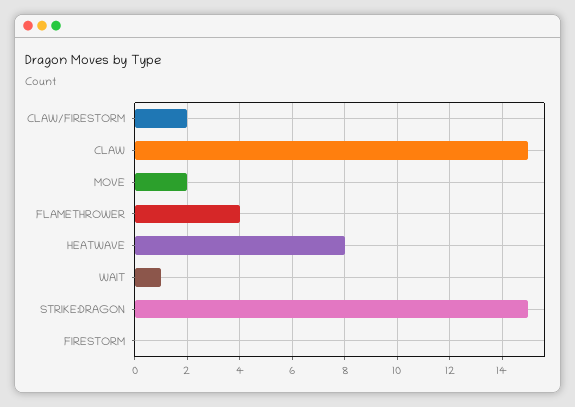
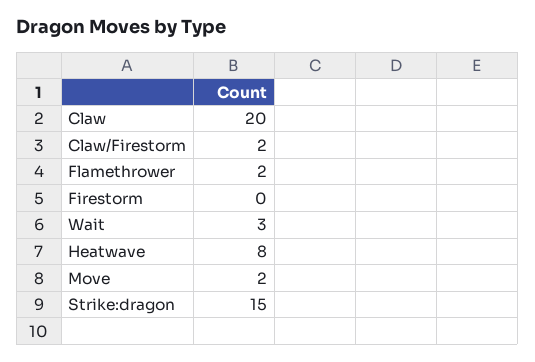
CLAW: 15 -> 20
FLAMETHROWER: 4 -> 2
WAIT: 1 -> 3

